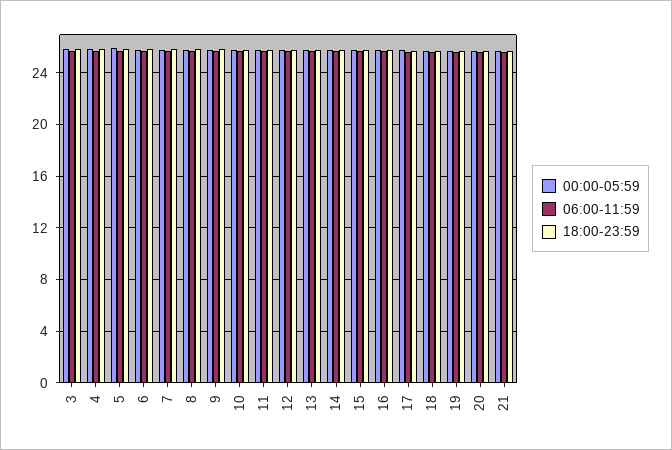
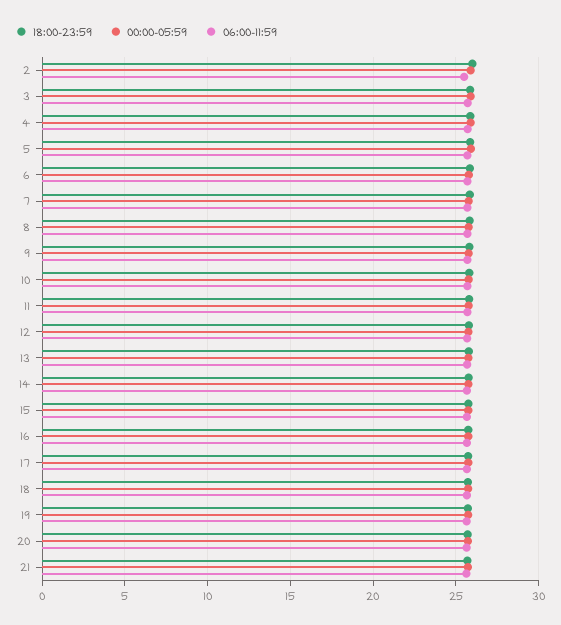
18:00-23:59, 2: none -> 26
00:00-05:59, 2: none -> 26
06:00-11:59, 2: none -> 25.5

